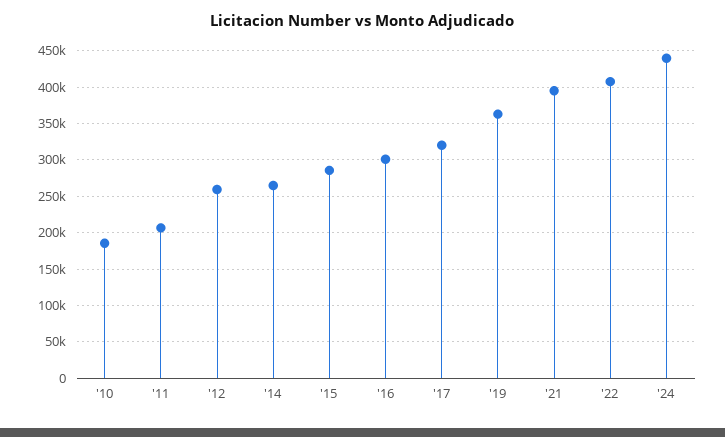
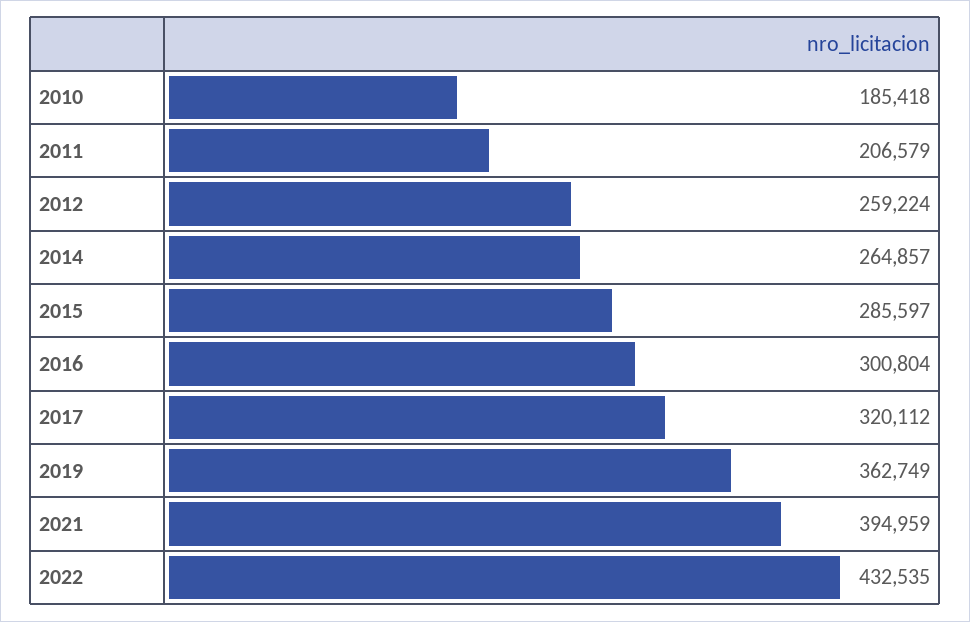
'22: 410000 -> 432535
'24: 440000 -> none

